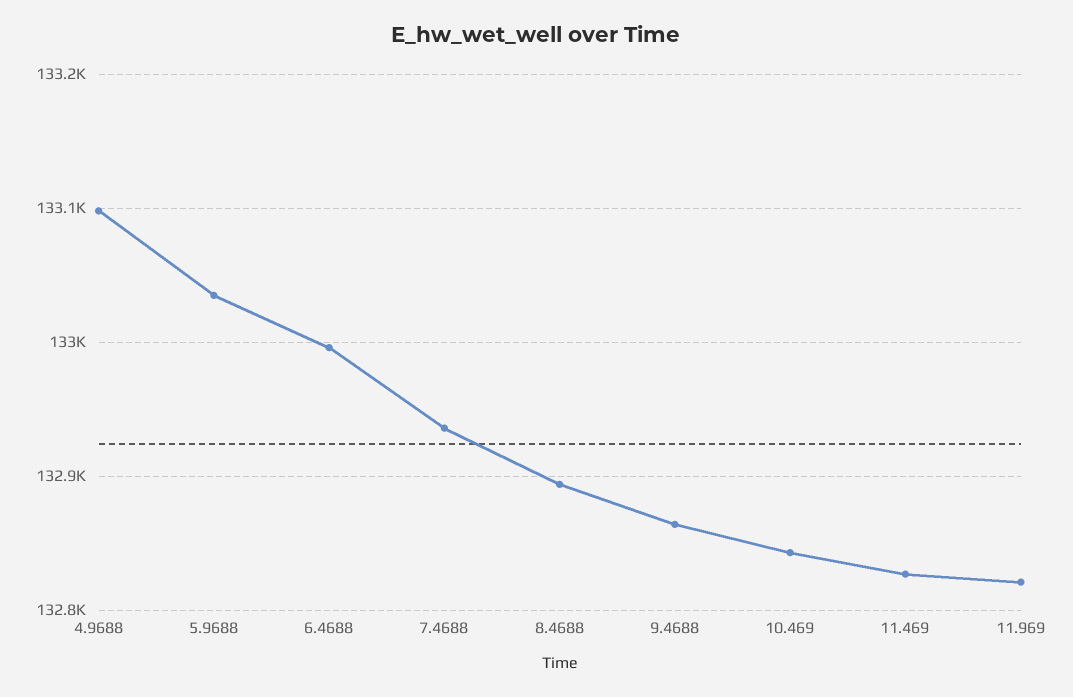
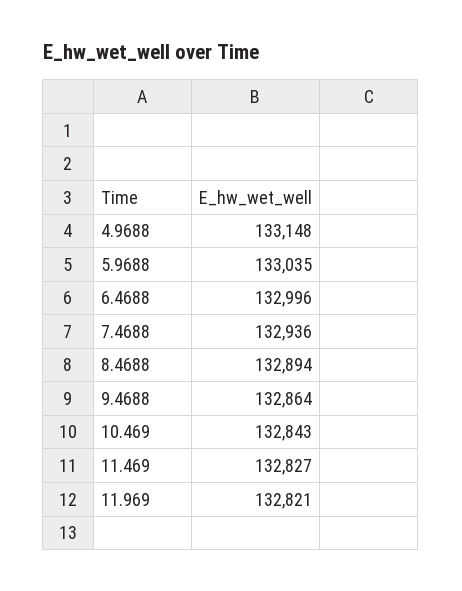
4.9688: 133100 -> 133148

